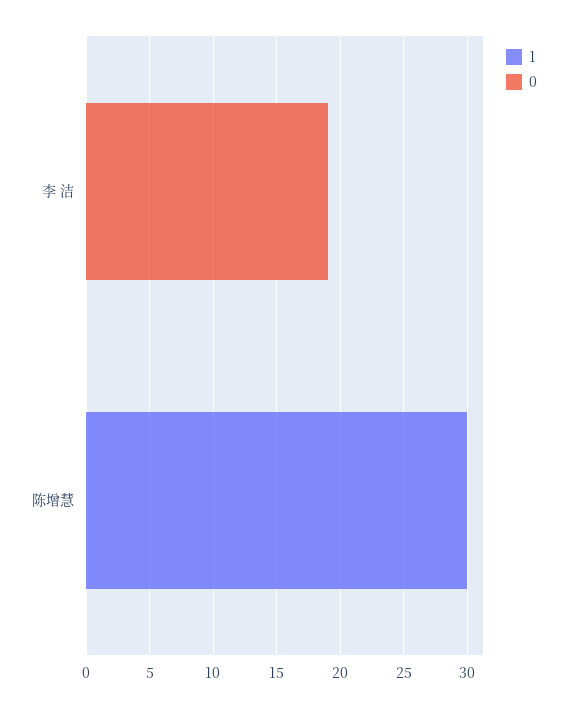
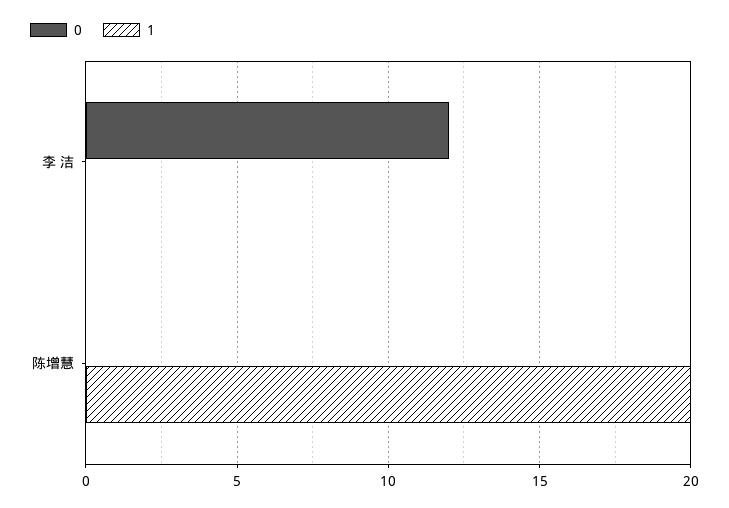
0, 李 洁: 19 -> 12
1, 陈增慧: 30 -> 20

